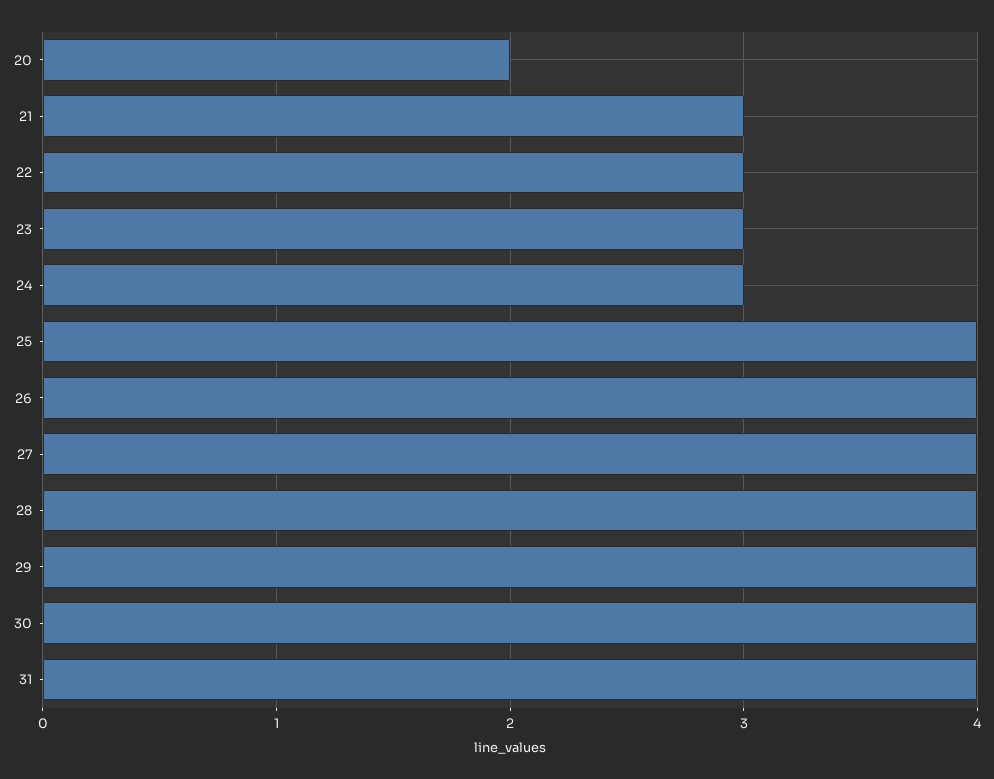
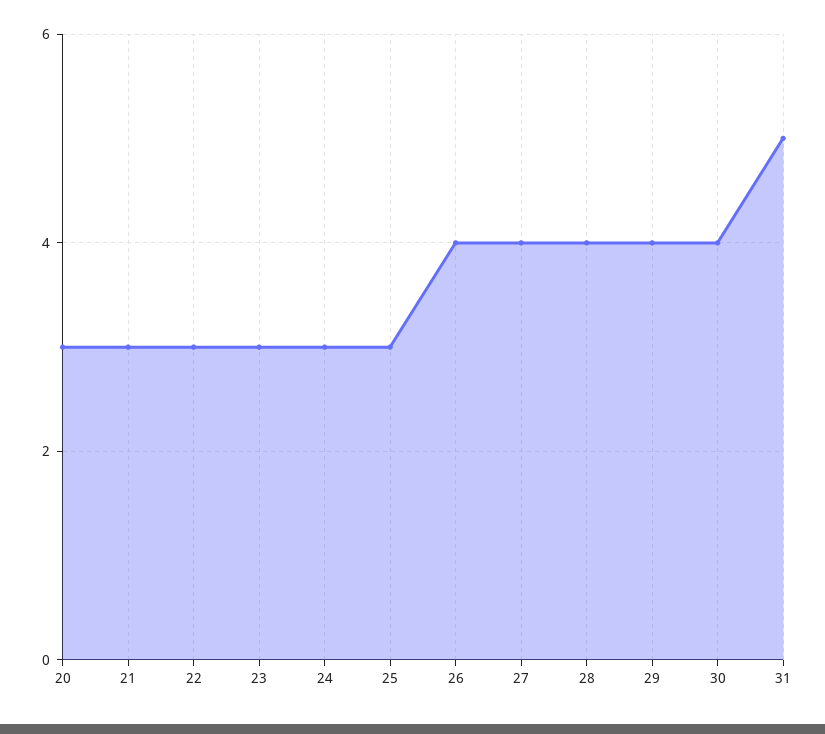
20: 2 -> 3
25: 4 -> 3
31: 4 -> 5

